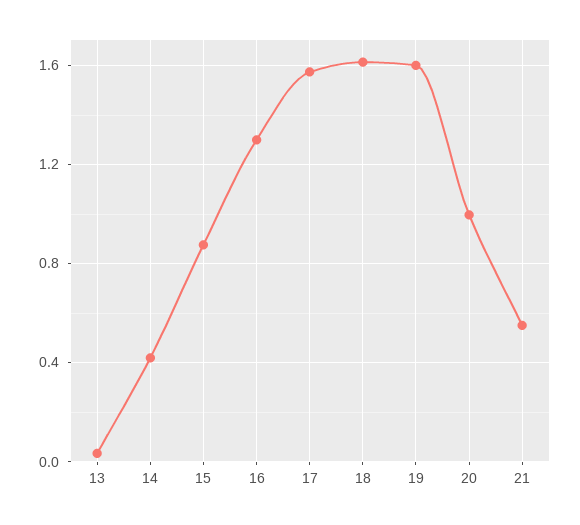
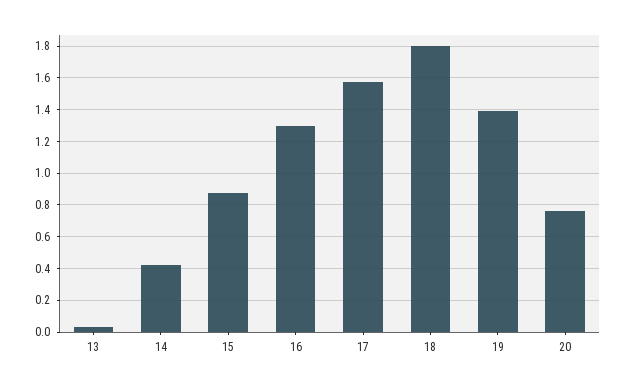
18: 1.6 -> 1.8
19: 1.6 -> 1.4
20: 1 -> 0.75
21: 0.55 -> none

